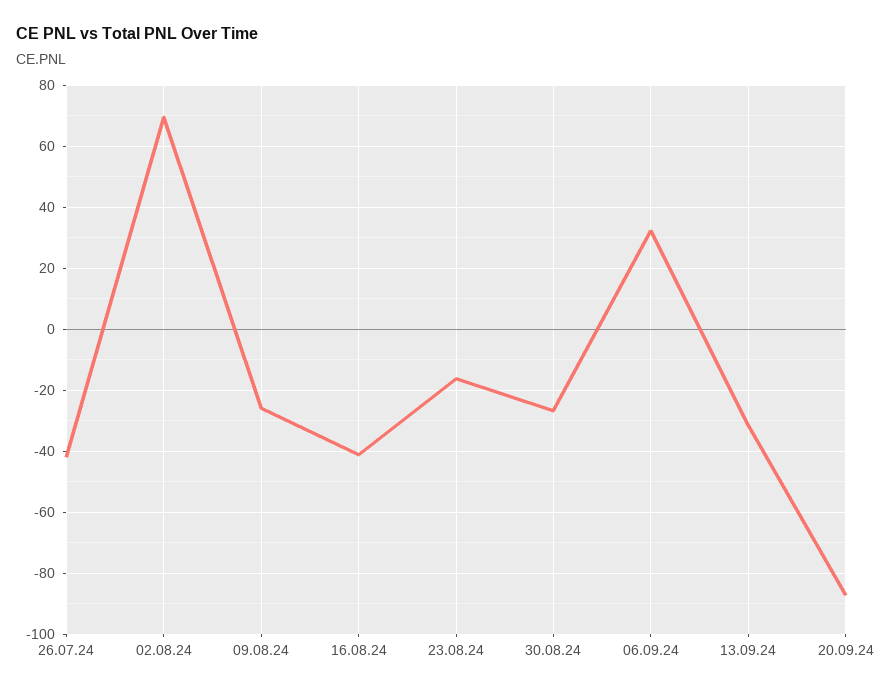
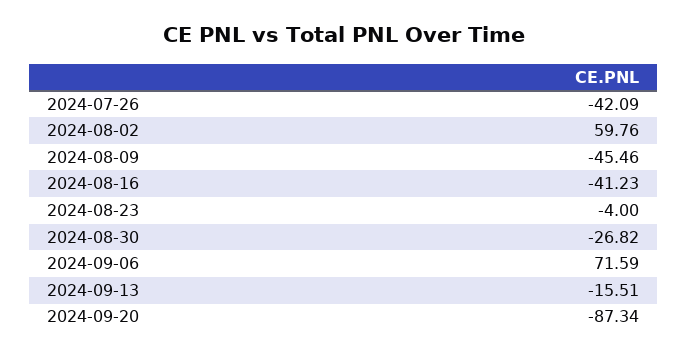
02.08.24: 70 -> 59.76
09.08.24: -26 -> -45.46
23.08.24: -16 -> -4
06.09.24: 32 -> 71.59
13.09.24: -32 -> -15.51

